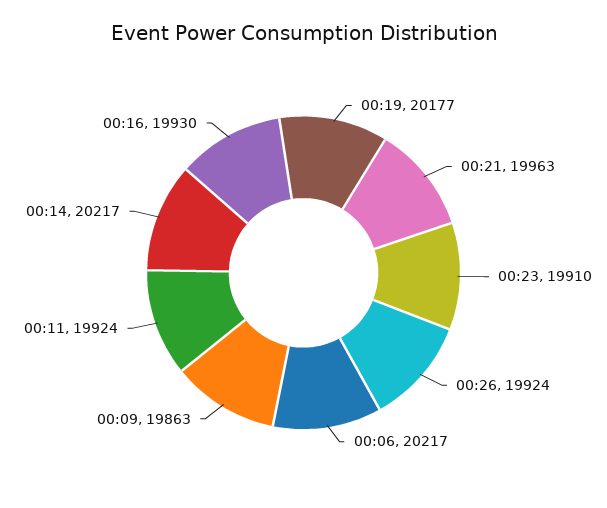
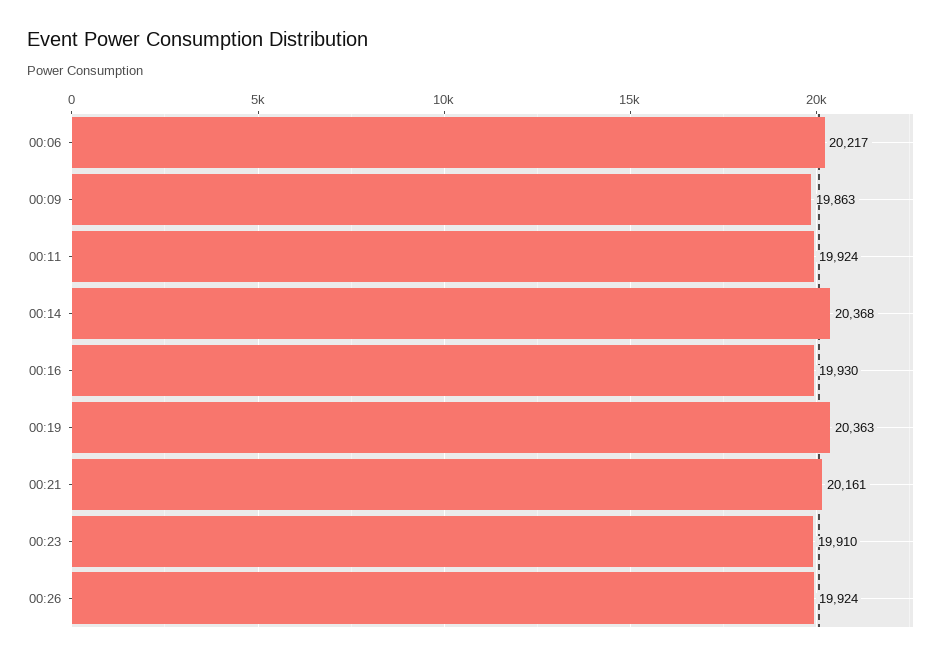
00:19: 20177 -> 20363
00:21: 19963 -> 20161
00:14: 20217 -> 20368

